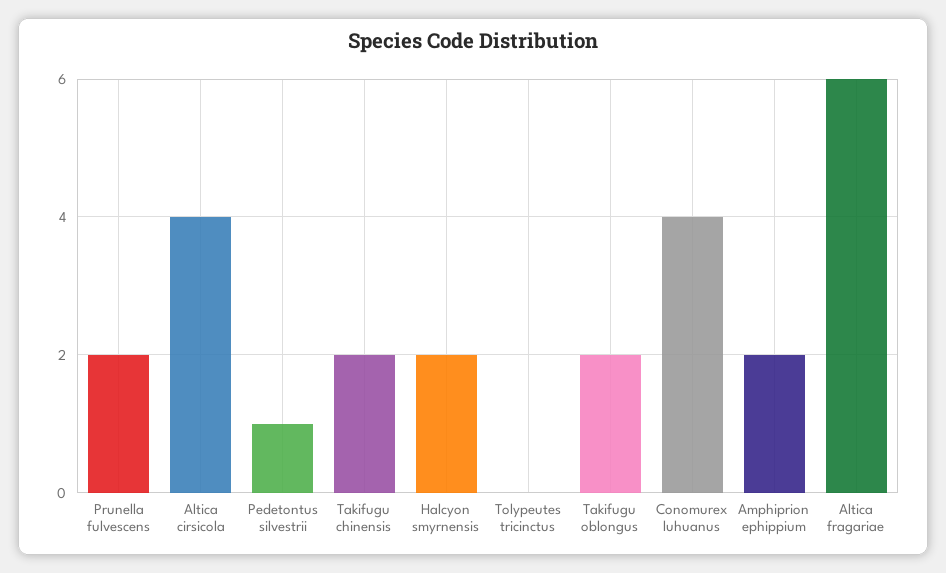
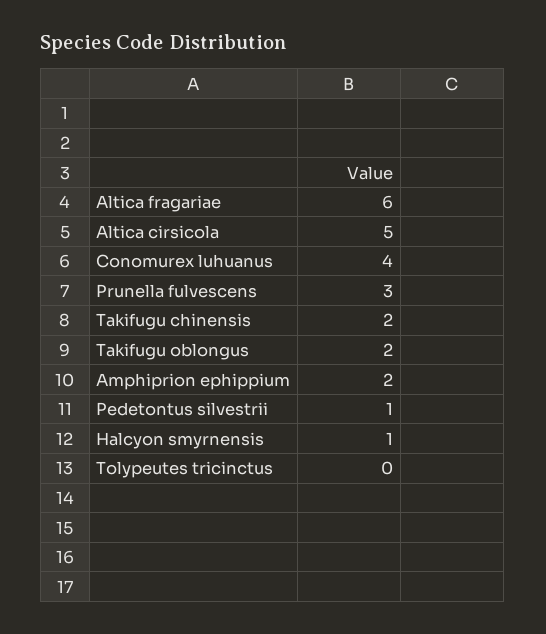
Prunella fulvescens: 2 -> 3
Altica cirsicola: 4 -> 5
Halcyon smyrnensis: 2 -> 1

